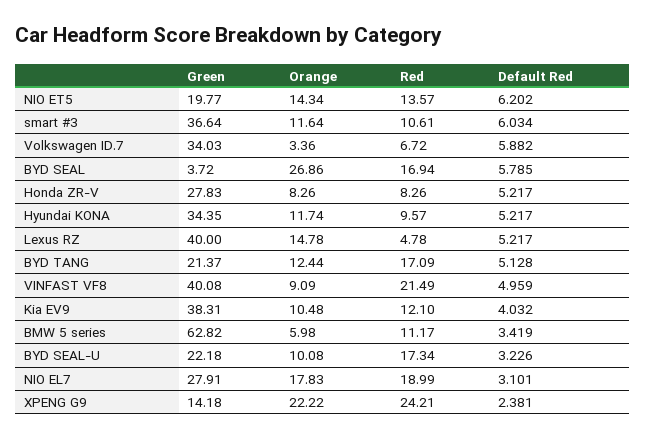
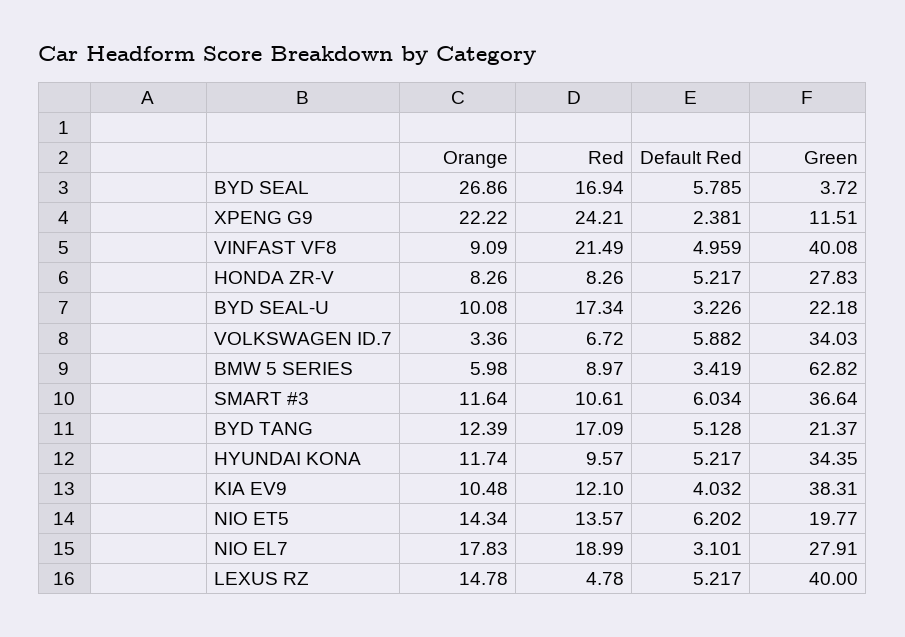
Orange, BYD TANG: 12.44 -> 12.39
Red, BMW 5 series: 11.17 -> 8.97
Green, XPENG G9: 14.18 -> 11.51

